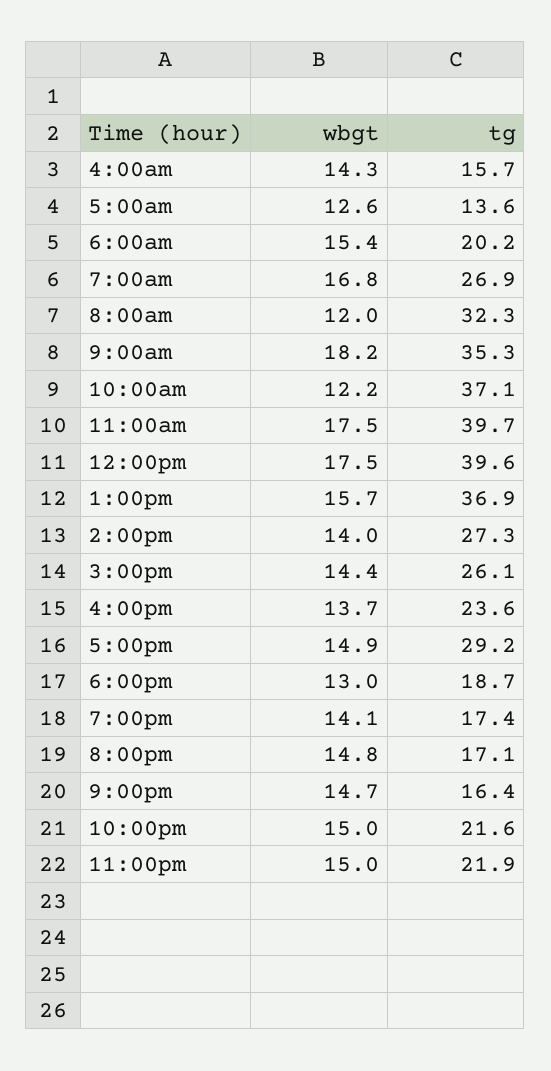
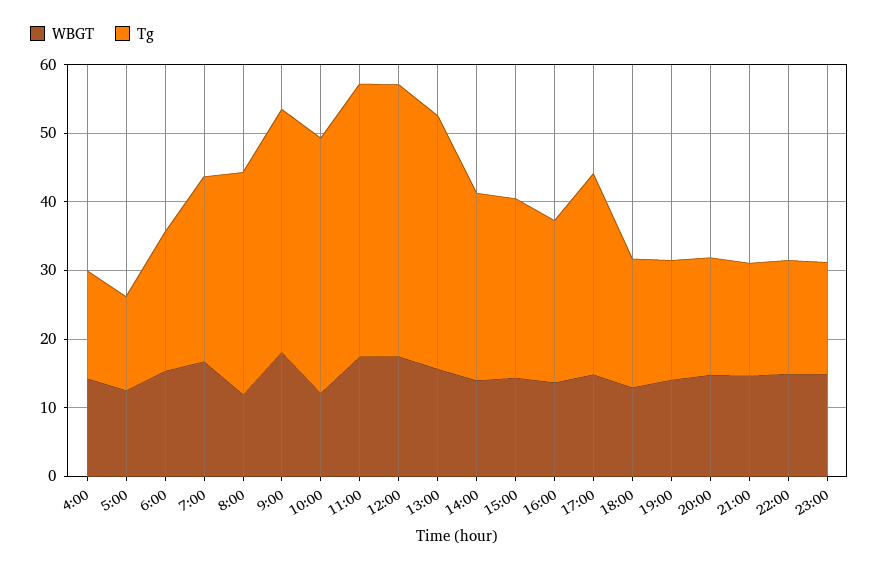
tg, 10:00pm: 21.6 -> 16
tg, 11:00pm: 21.9 -> 16

